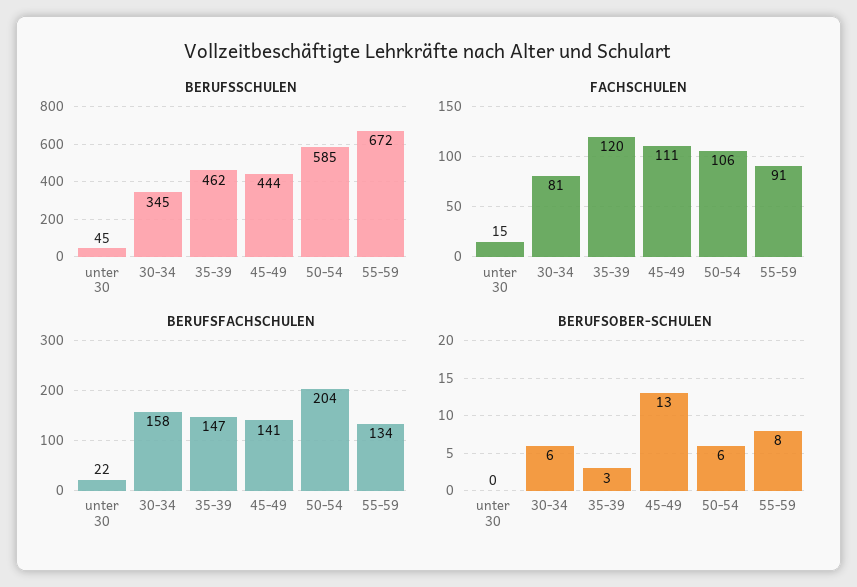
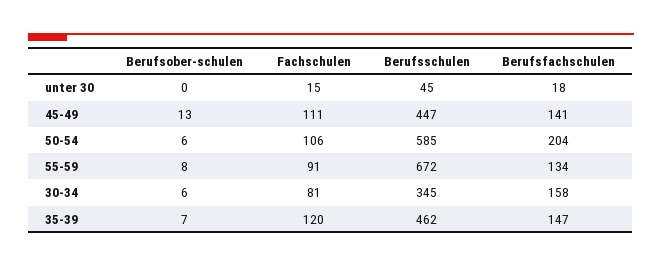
BERUFSSCHULEN, 45-49: 444 -> 447
BERUFSFACHSCHULEN, unter 30: 22 -> 18
BERUFSOBER-SCHULEN, 35-39: 3 -> 7

